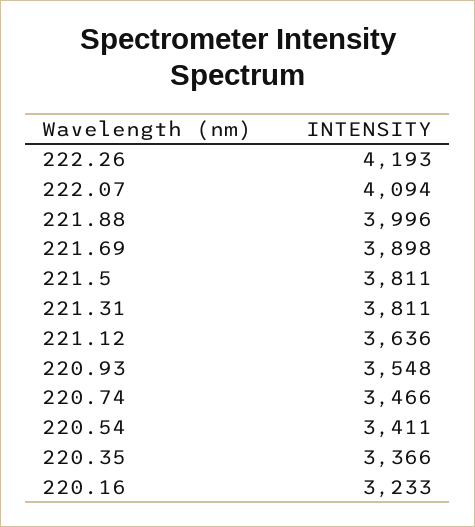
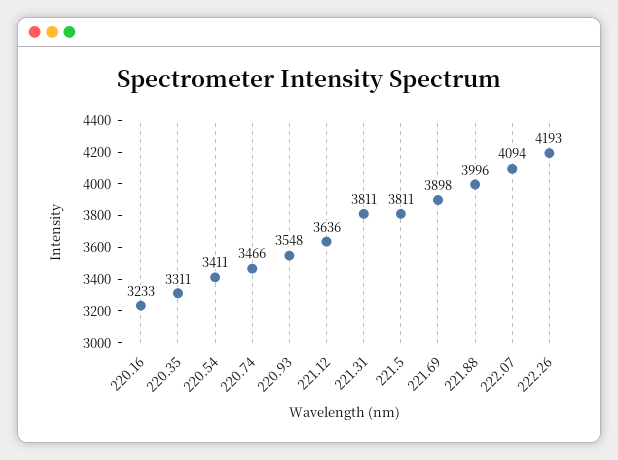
220.35: 3366 -> 3311

